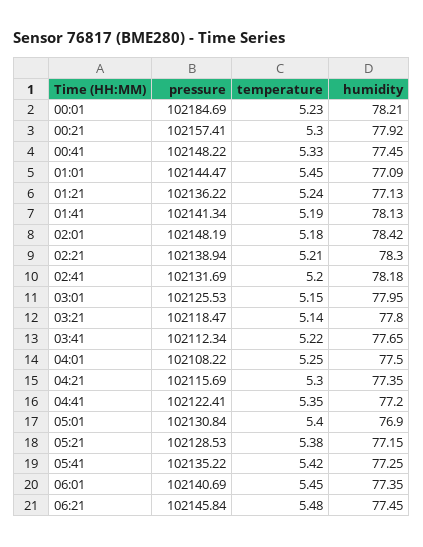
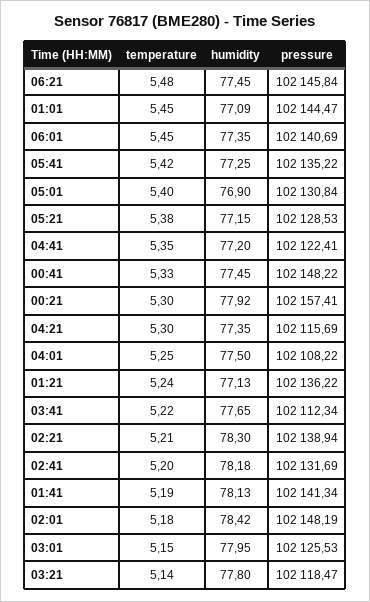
pressure, 00:01: 102184.69 -> none
temperature, 00:01: 5.23 -> none
humidity, 00:01: 78.21 -> none

